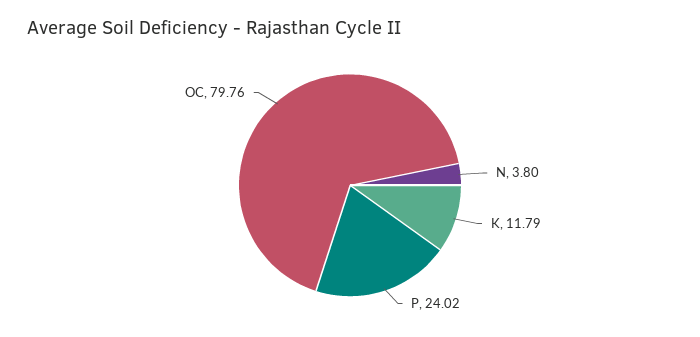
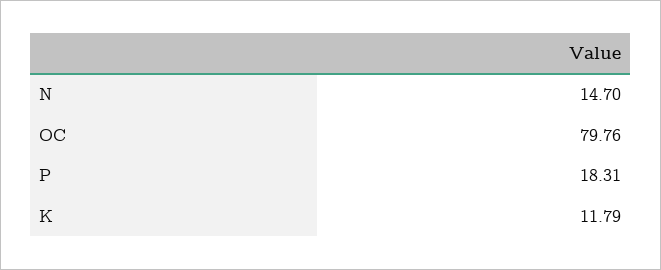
N: 3.8 -> 14.7
P: 24.02 -> 18.31

